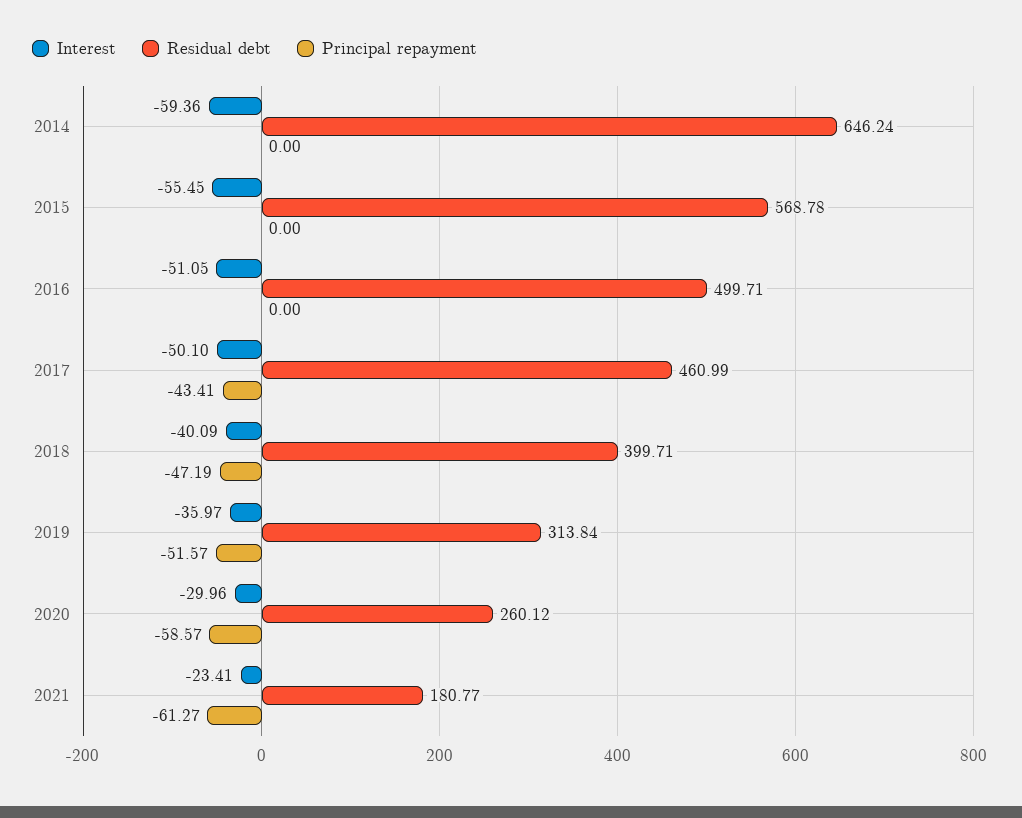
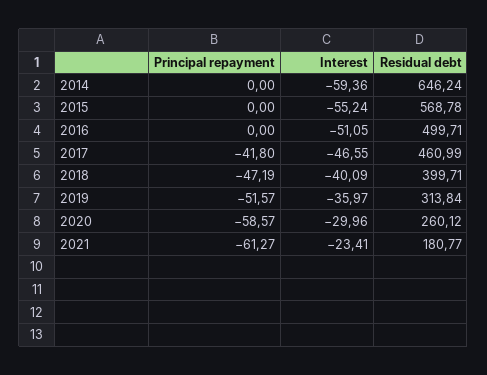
Interest, 2015: -55.45 -> -55.24
Interest, 2017: -50.1 -> -46.55
Principal repayment, 2017: -43.41 -> -41.8

